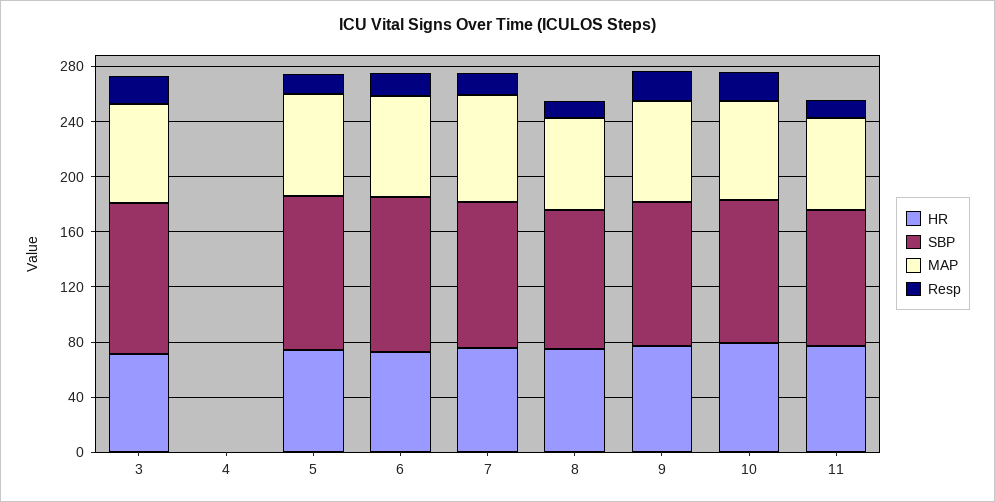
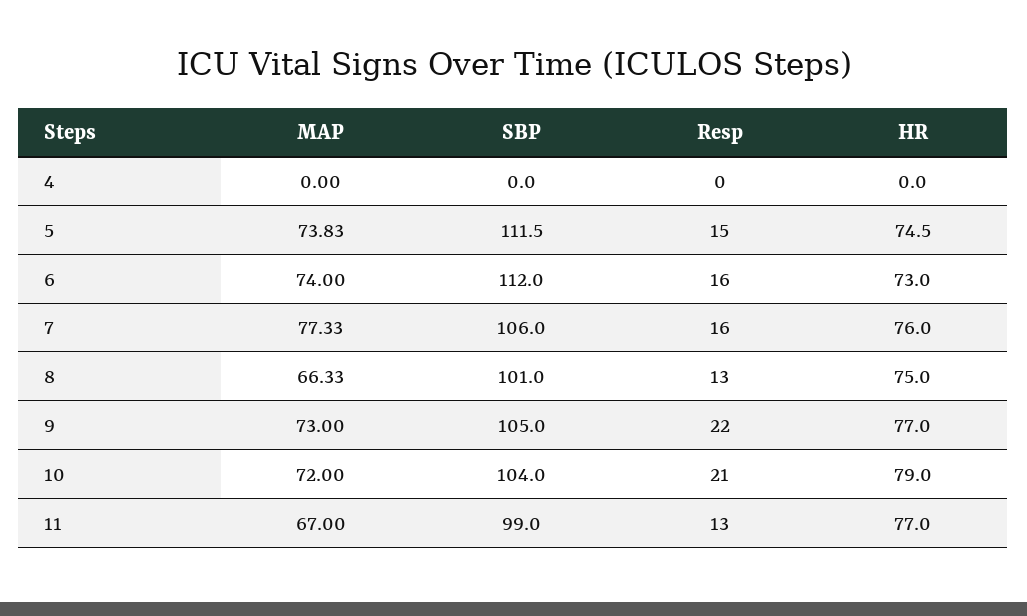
HR, 3: 70 -> none
SBP, 3: 110 -> none
MAP, 3: 70 -> none
Resp, 3: 20 -> none

